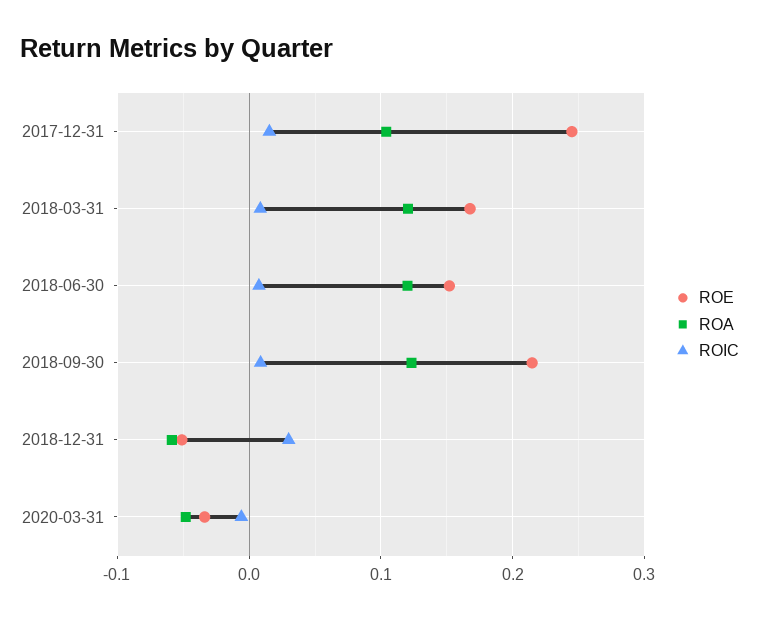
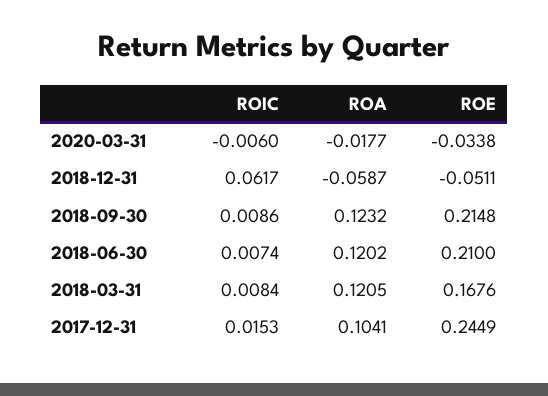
ROE, 2018-06-30: 0.15 -> 0.21
ROIC, 2018-12-31: 0.03 -> 0.0617
ROA, 2020-03-31: -0.05 -> -0.0177

